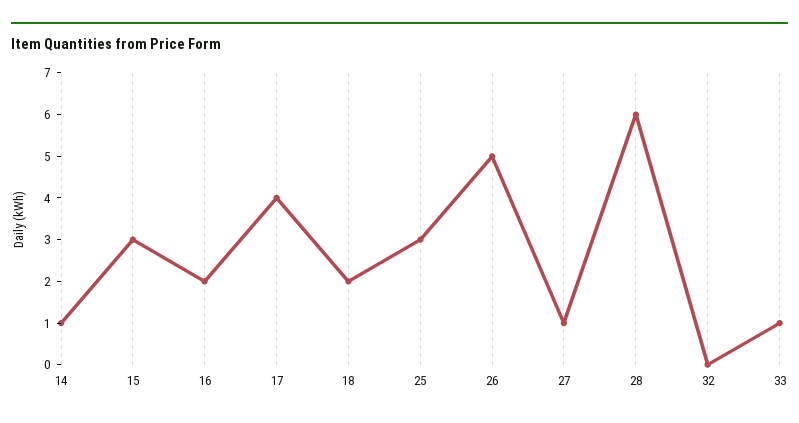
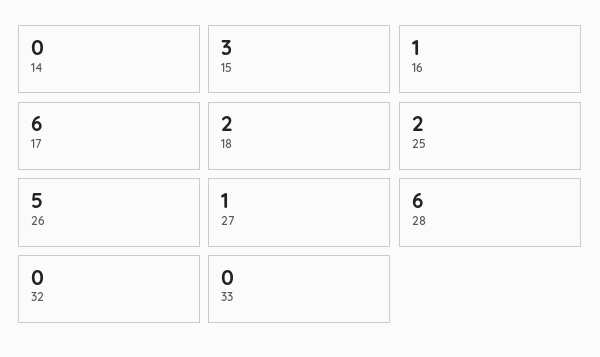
14: 1 -> 0
16: 2 -> 1
17: 4 -> 6
25: 3 -> 2
33: 1 -> 0

